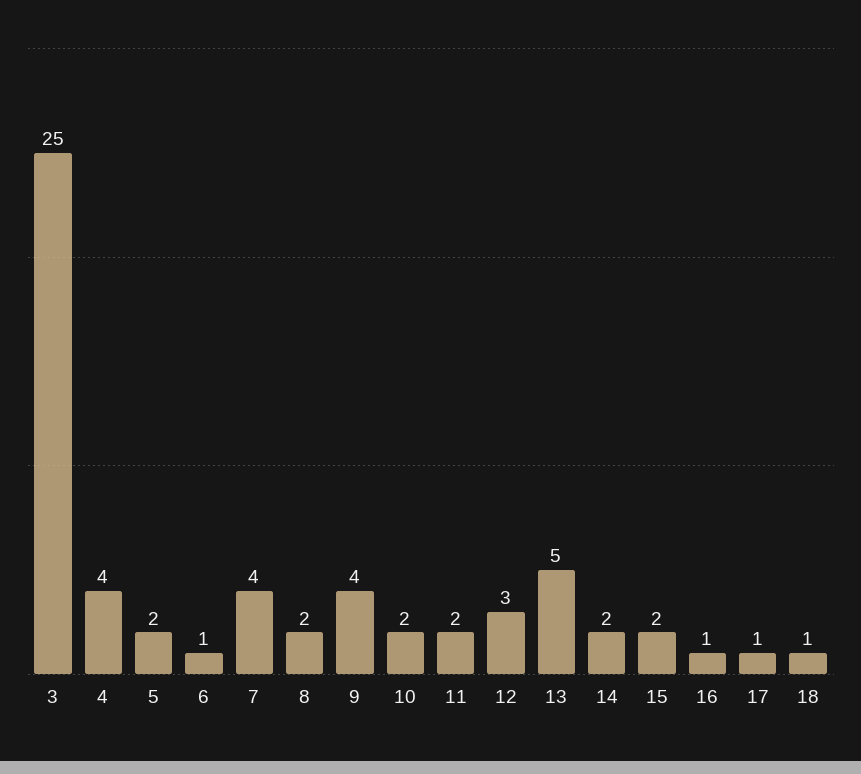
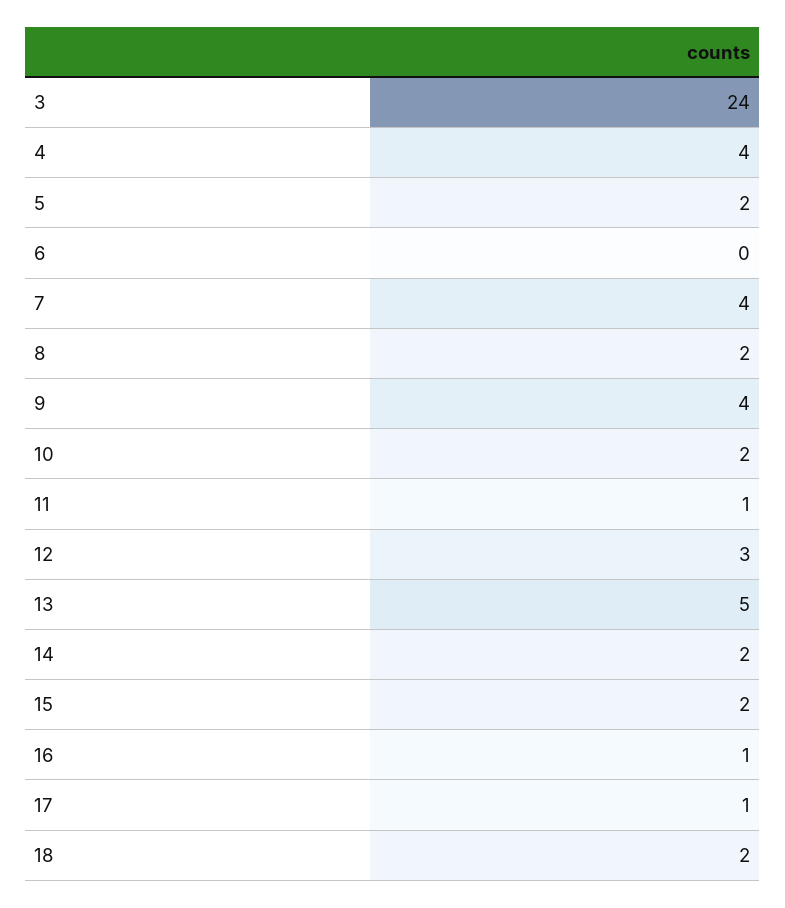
3: 25 -> 24
6: 1 -> 0
11: 2 -> 1
18: 1 -> 2

